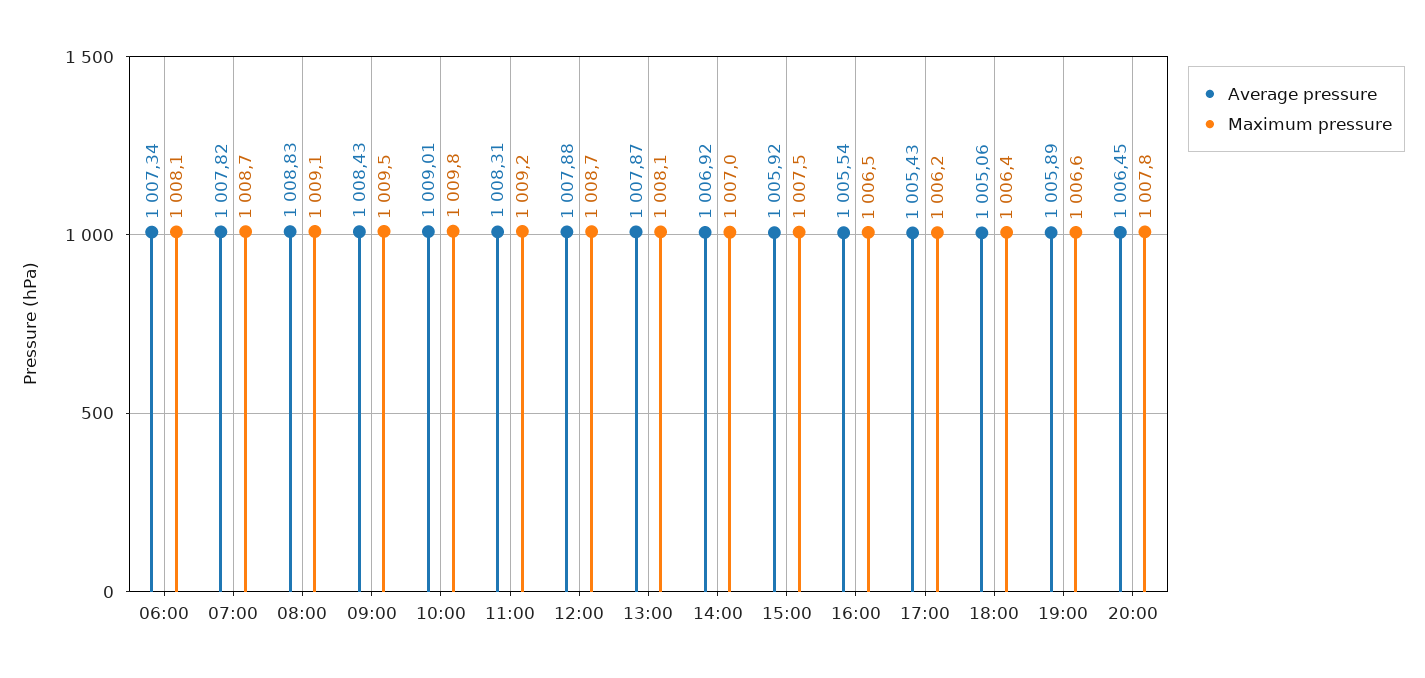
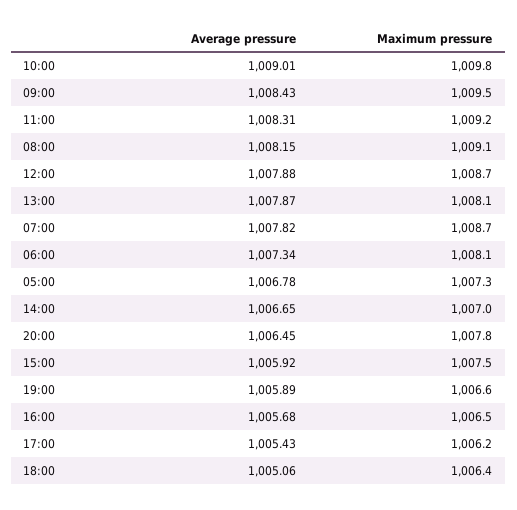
Average pressure, 08:00: 1008.83 -> 1008.15
Average pressure, 14:00: 1006.92 -> 1006.65
Average pressure, 16:00: 1005.54 -> 1005.68
Average pressure, 05:00: none -> 1006.78
Maximum pressure, 05:00: none -> 1007.3

